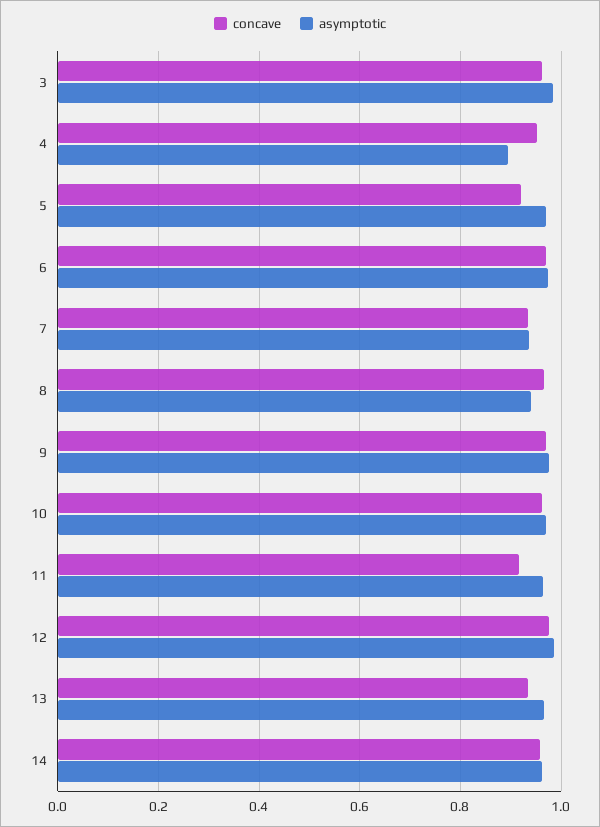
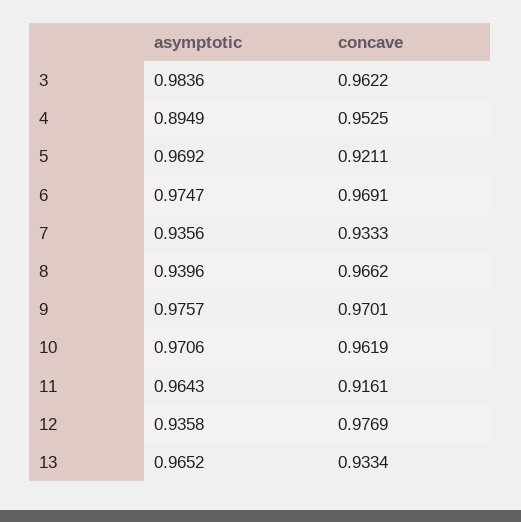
asymptotic, 12: 0.98 -> 0.9358
concave, 14: 0.96 -> none
asymptotic, 14: 0.96 -> none

